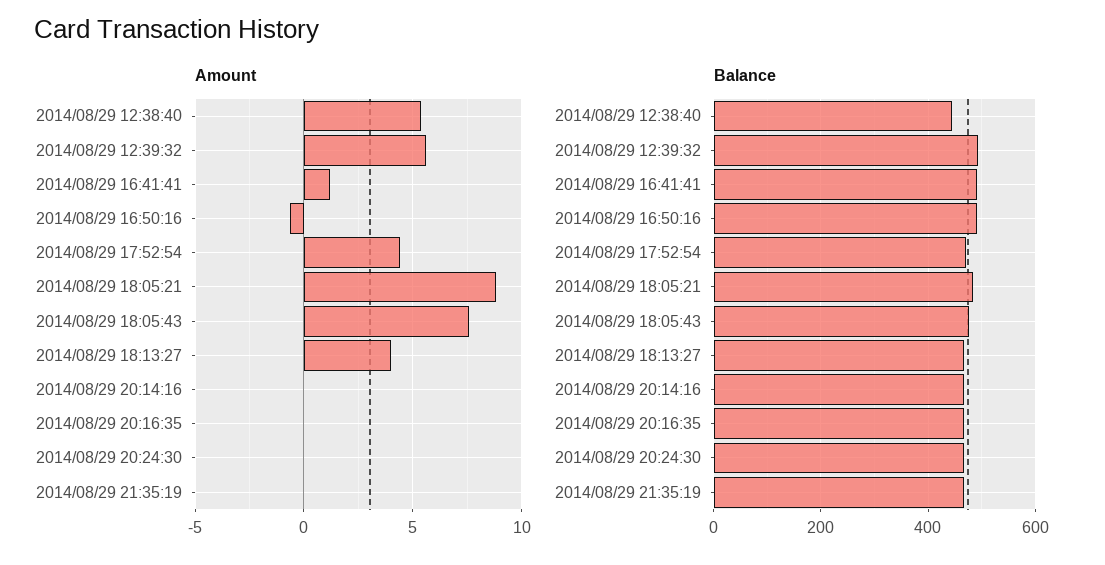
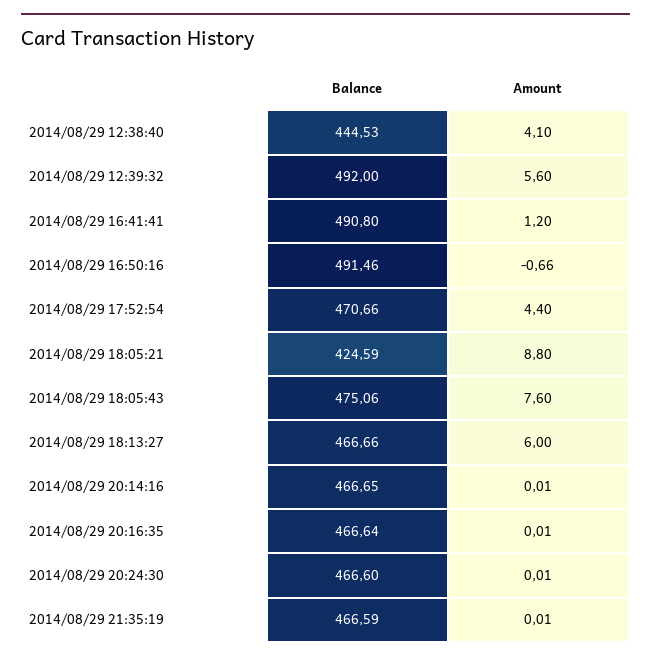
Amount, 2014/08/29 12:38:40: 5.5 -> 4.1
Amount, 2014/08/29 18:13:27: 4 -> 6
Balance, 2014/08/29 18:05:21: 480 -> 424.59

